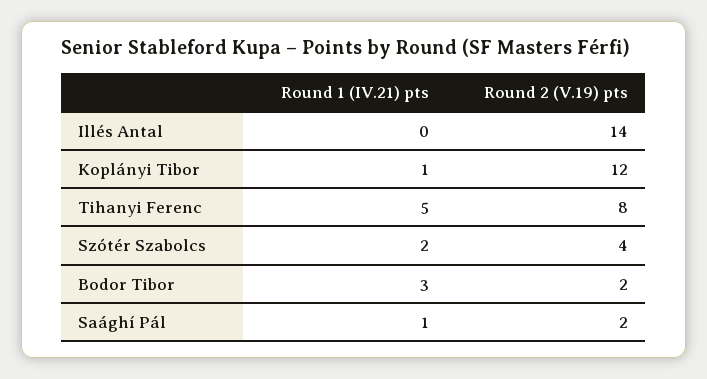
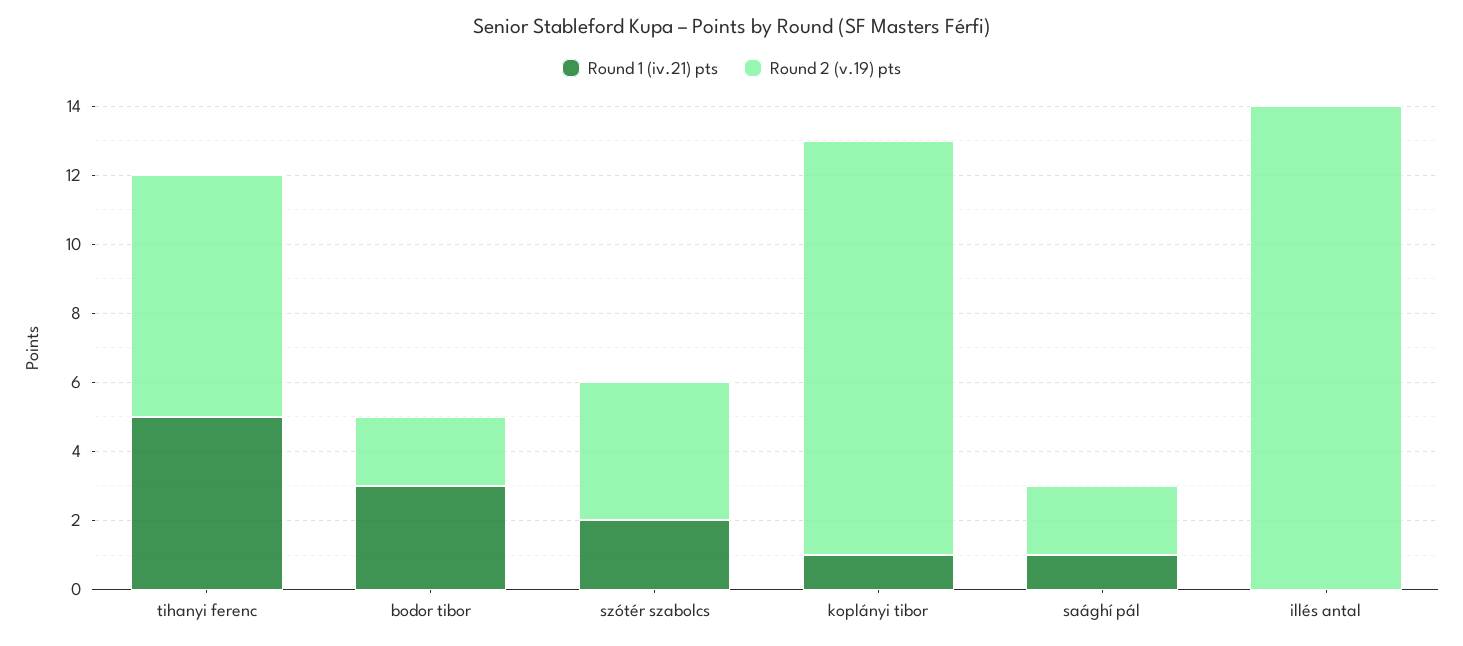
Round 2 (V.19) pts, Tihanyi Ferenc: 8 -> 7

